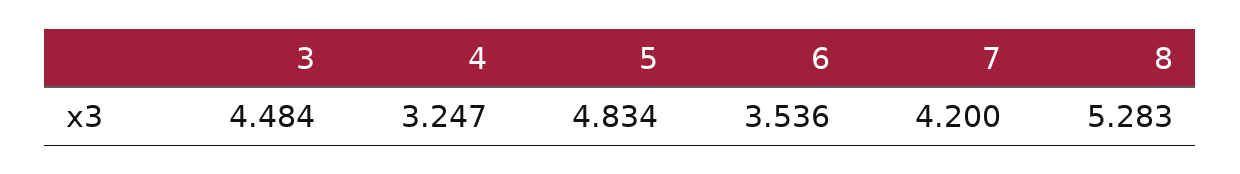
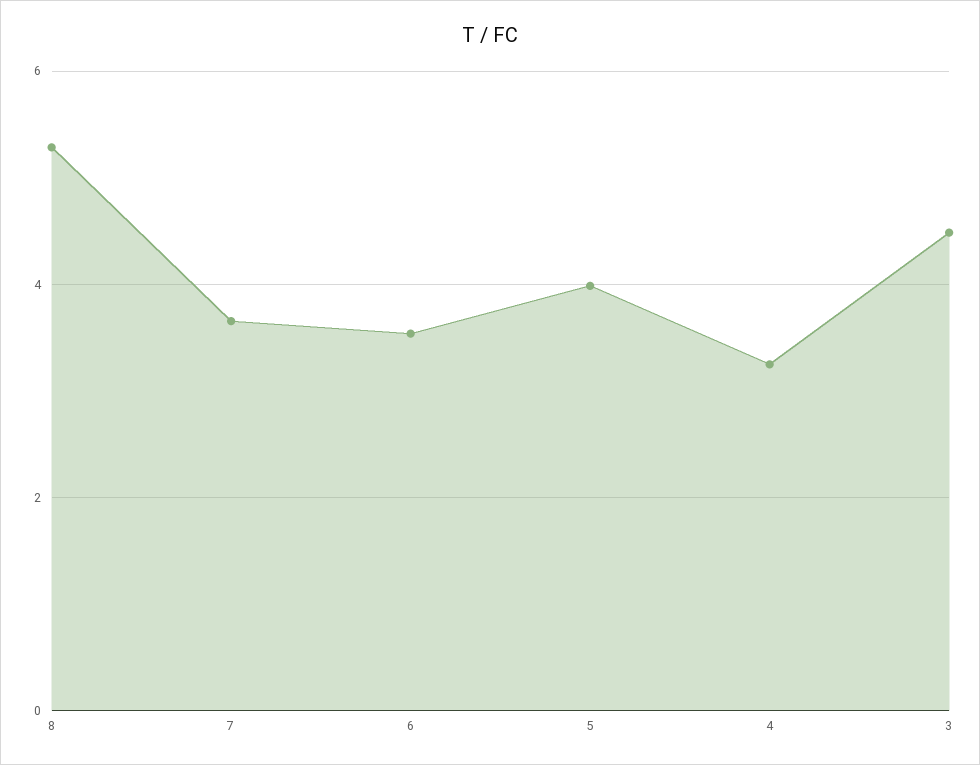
5: 4.834 -> 4
7: 4.2 -> 3.6

